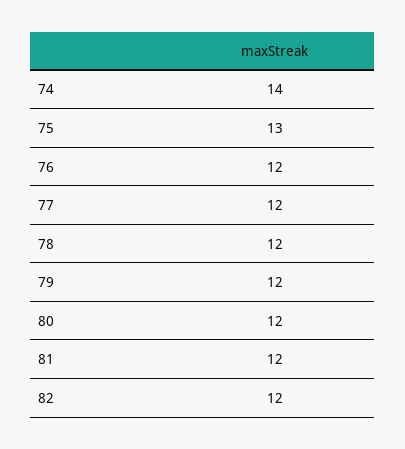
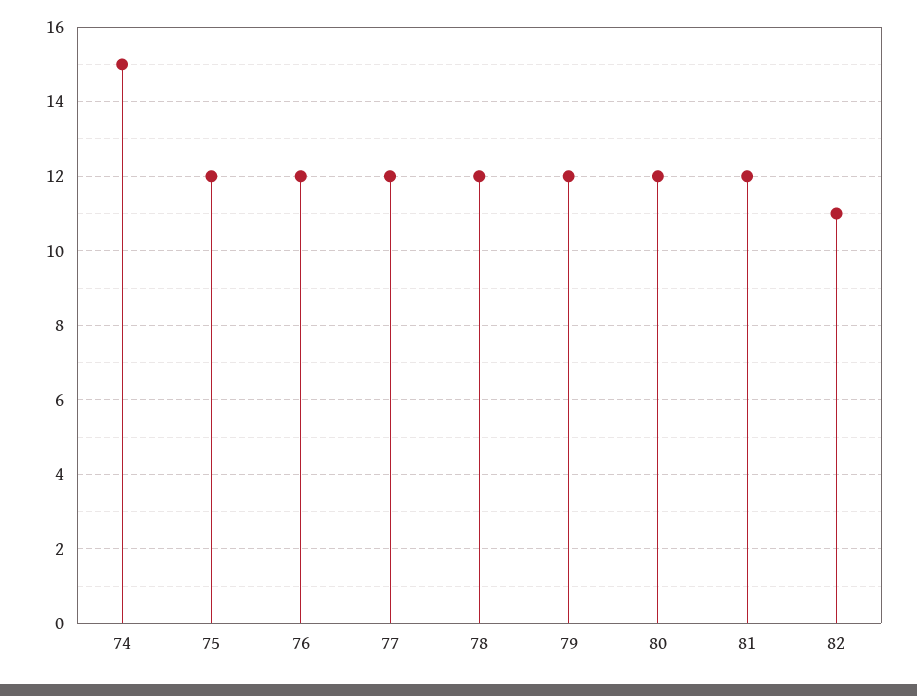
74: 14 -> 15
75: 13 -> 12
82: 12 -> 11

